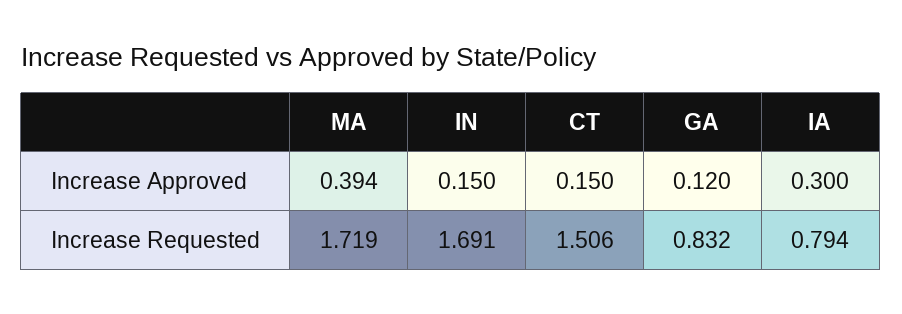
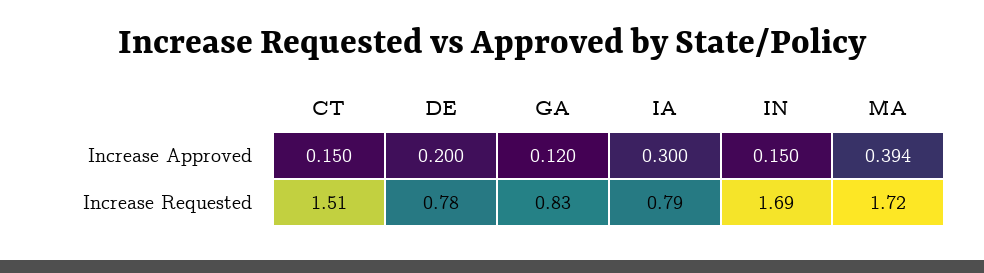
DE, Increase Approved: none -> 0.2
DE, Increase Requested: none -> 0.78

